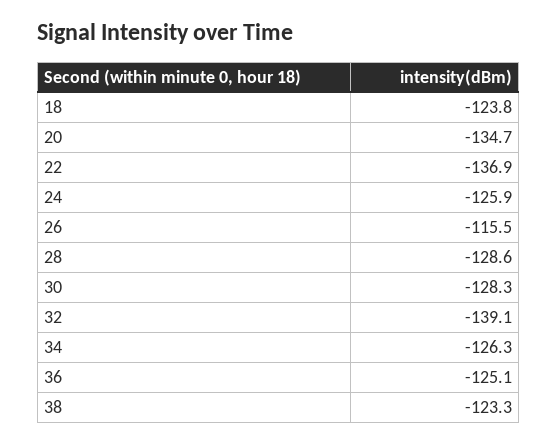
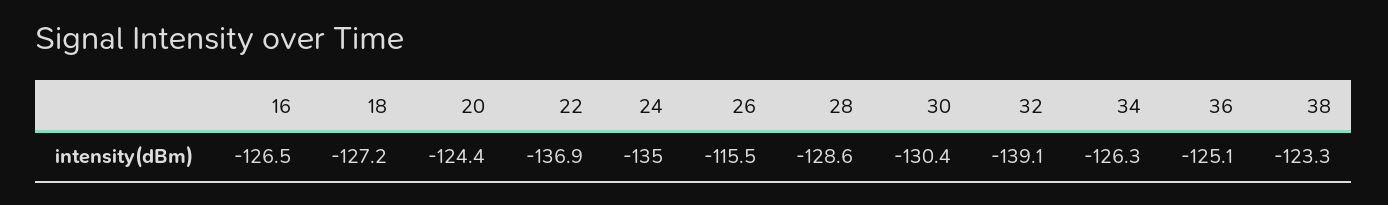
18: -123.8 -> -127.2
20: -134.7 -> -124.4
24: -125.9 -> -135
30: -128.3 -> -130.4
16: none -> -126.5

